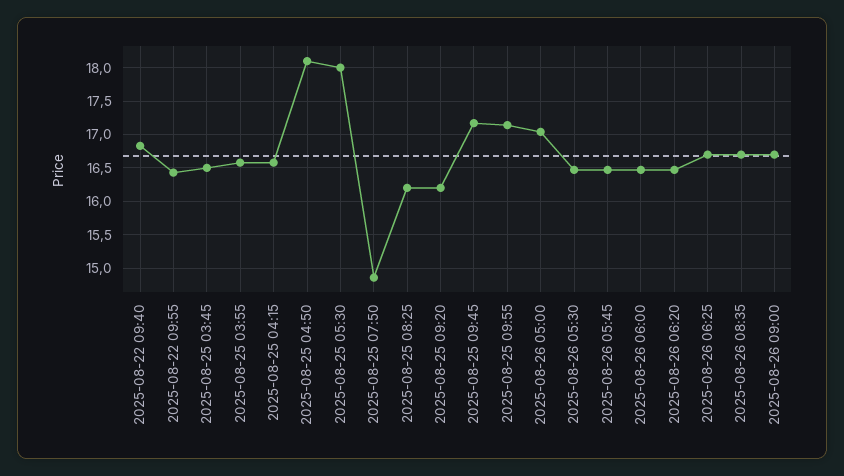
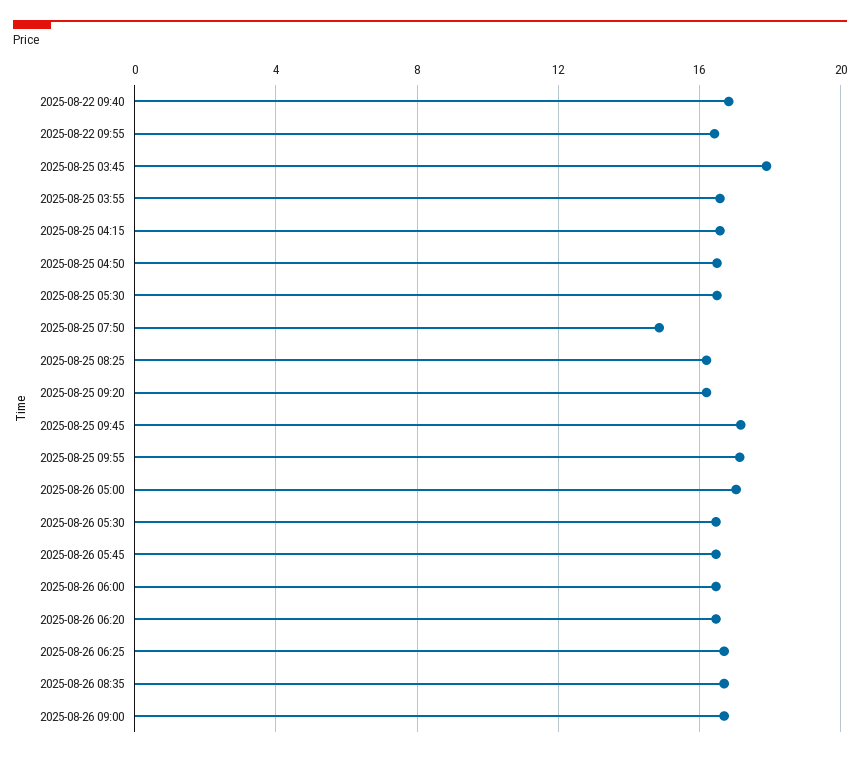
2025-08-25 03:45: 16.5 -> 18
2025-08-25 04:50: 18.1 -> 16.5
2025-08-25 05:30: 18 -> 16.5

